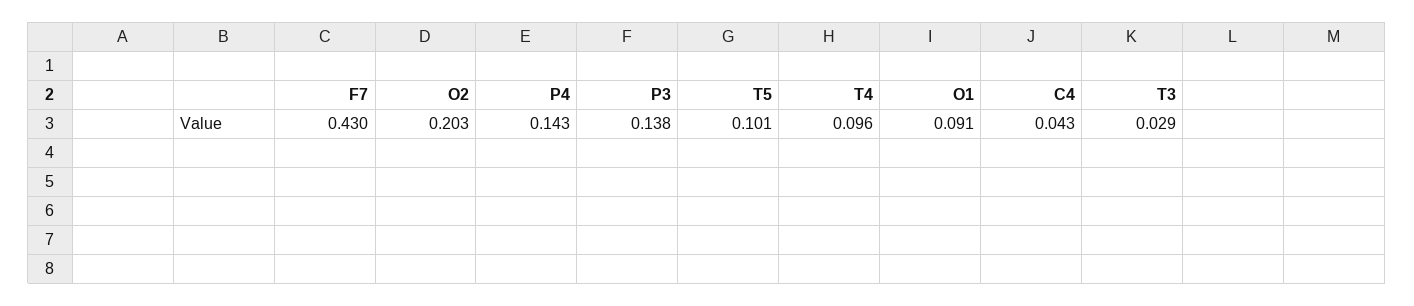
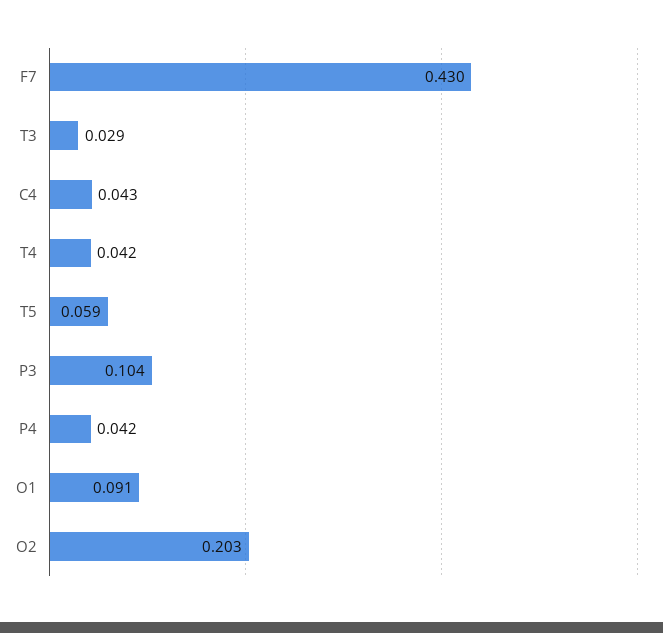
P4: 0.143 -> 0.042
P3: 0.138 -> 0.104
T5: 0.101 -> 0.059
T4: 0.096 -> 0.042

